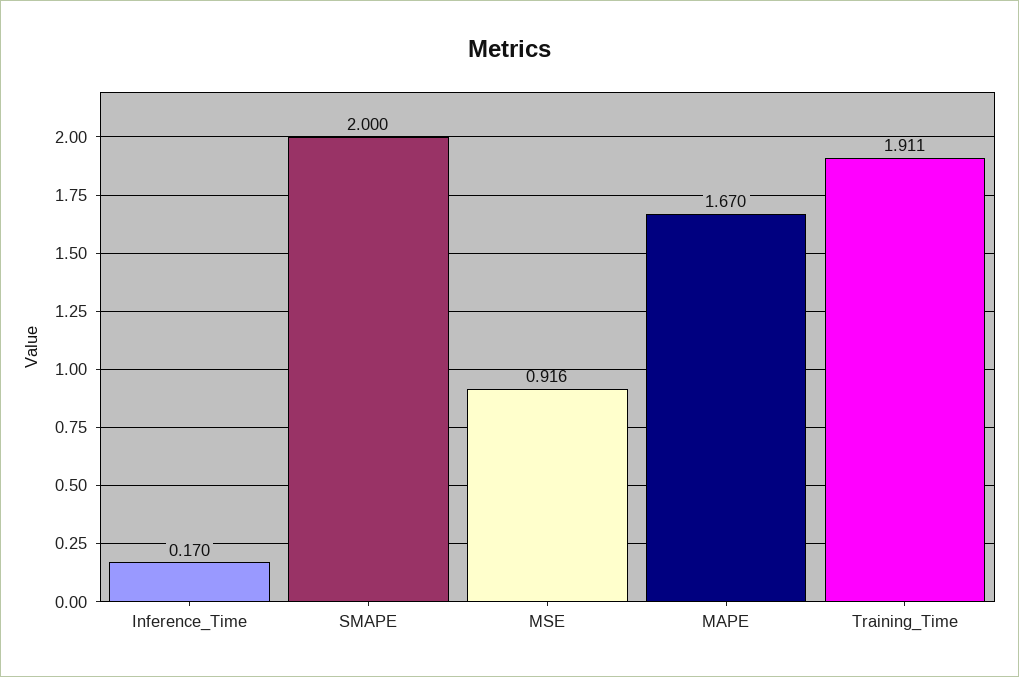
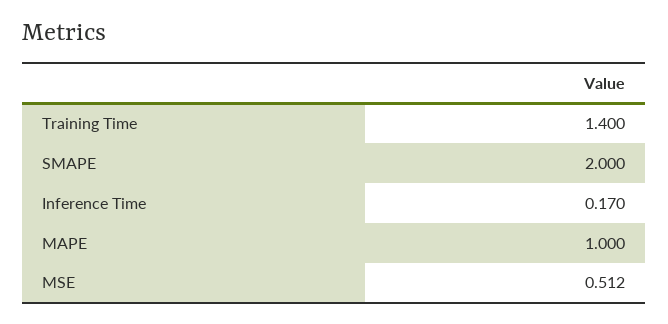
MSE: 0.916 -> 0.512
MAPE: 1.67 -> 1
Training_Time: 1.911 -> 1.4

